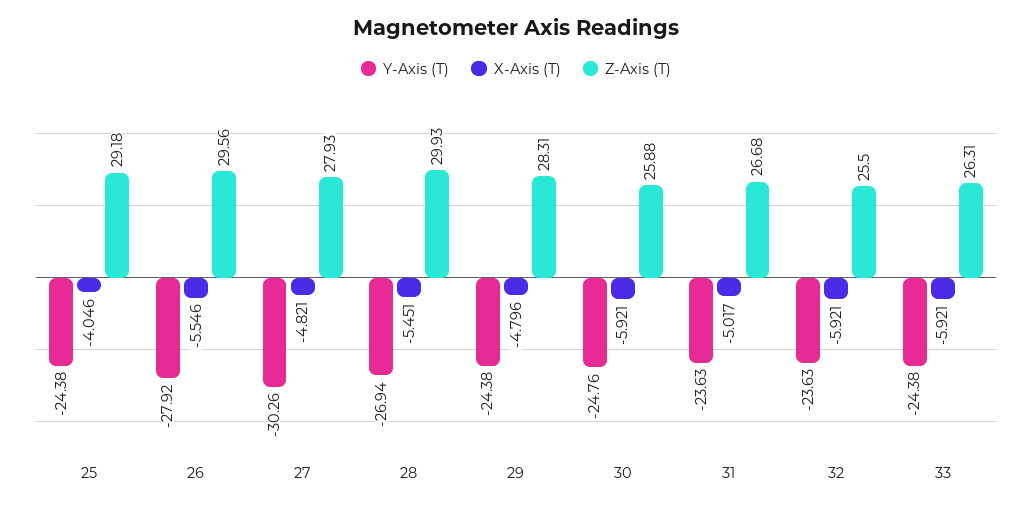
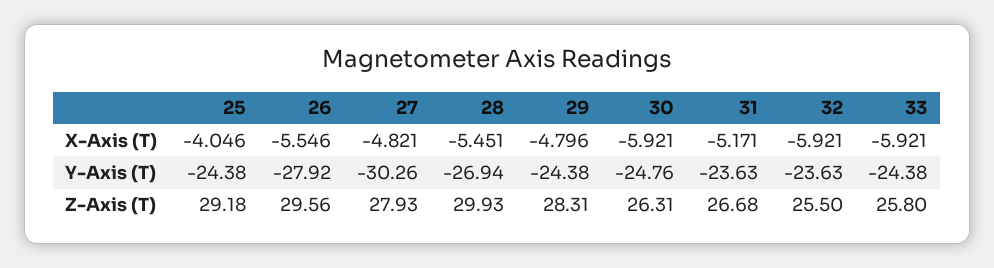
Z-Axis (T), 30: 25.88 -> 26.31
X-Axis (T), 31: -5.017 -> -5.171
Z-Axis (T), 33: 26.31 -> 25.8

